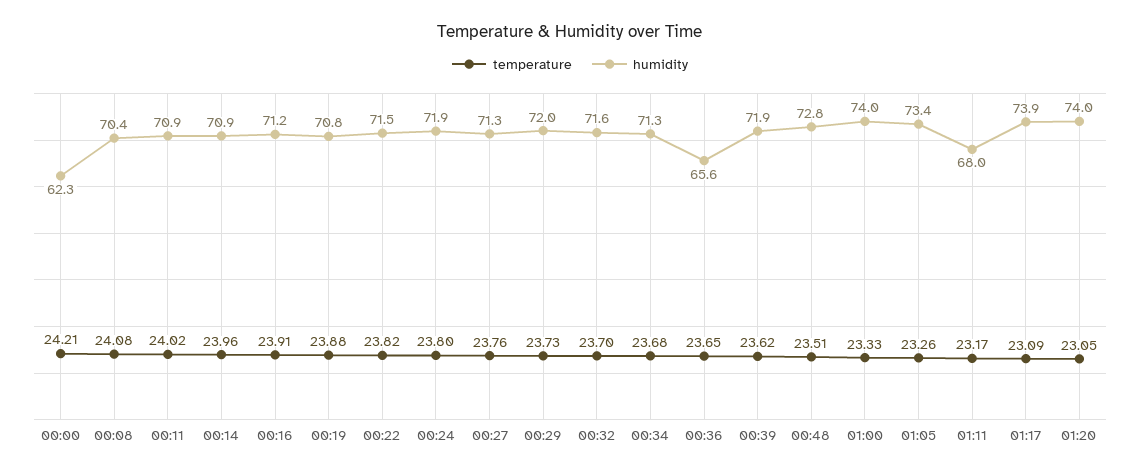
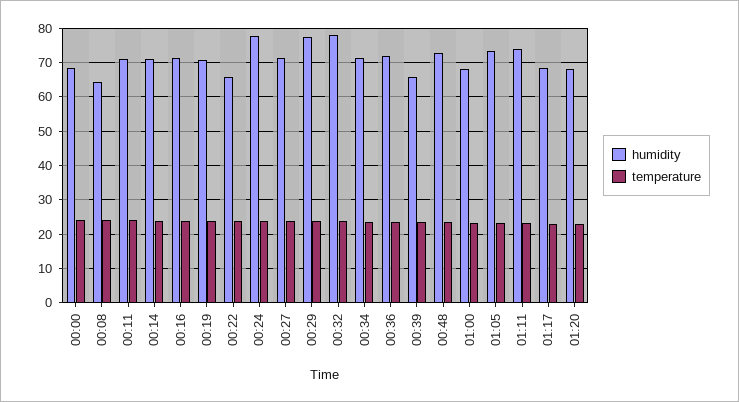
humidity, 00:00: 62.3 -> 68
humidity, 00:08: 70.4 -> 64
humidity, 00:22: 71.5 -> 66
humidity, 00:24: 71.9 -> 78
humidity, 00:29: 72 -> 78
humidity, 00:32: 71.6 -> 78
humidity, 00:36: 65.6 -> 72
humidity, 00:39: 71.9 -> 66
humidity, 01:00: 74 -> 68
humidity, 01:11: 68 -> 74
humidity, 01:17: 73.9 -> 68
humidity, 01:20: 74 -> 68

